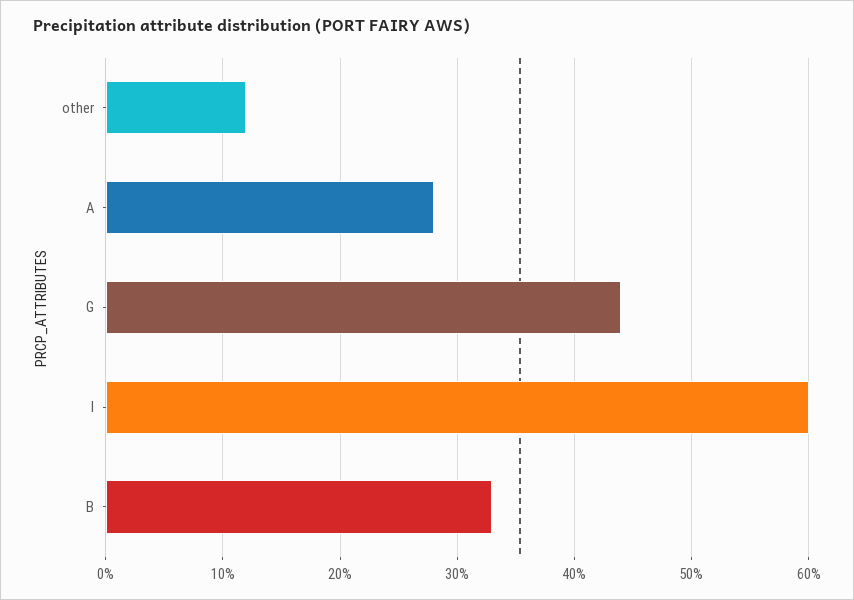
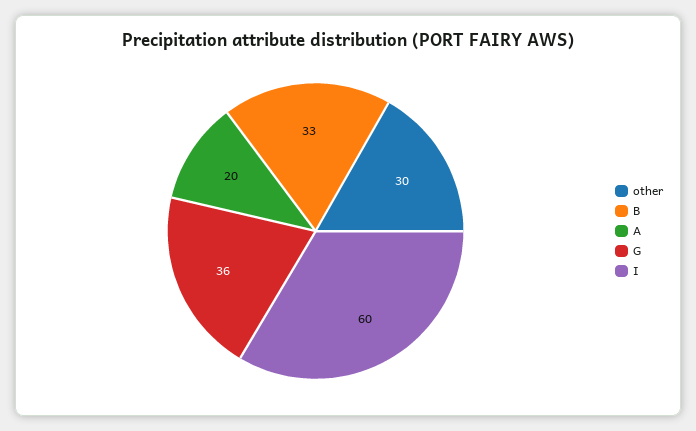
other: 12 -> 30
A: 28 -> 20
G: 44 -> 36

